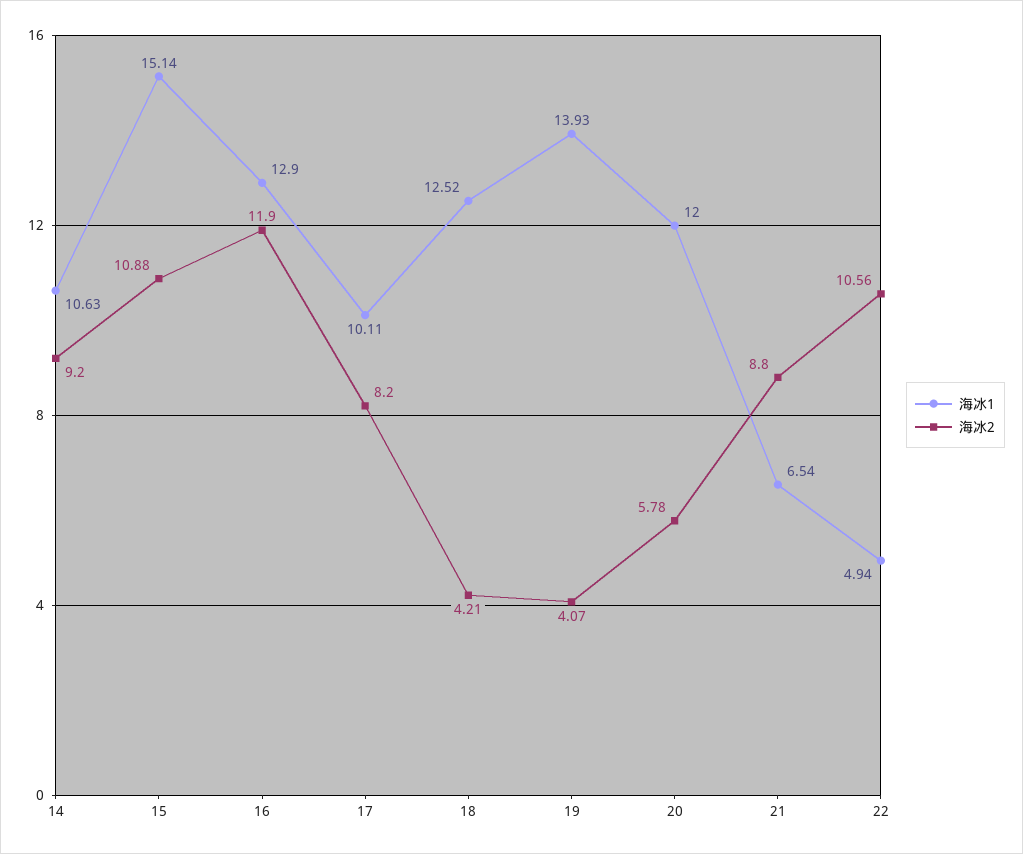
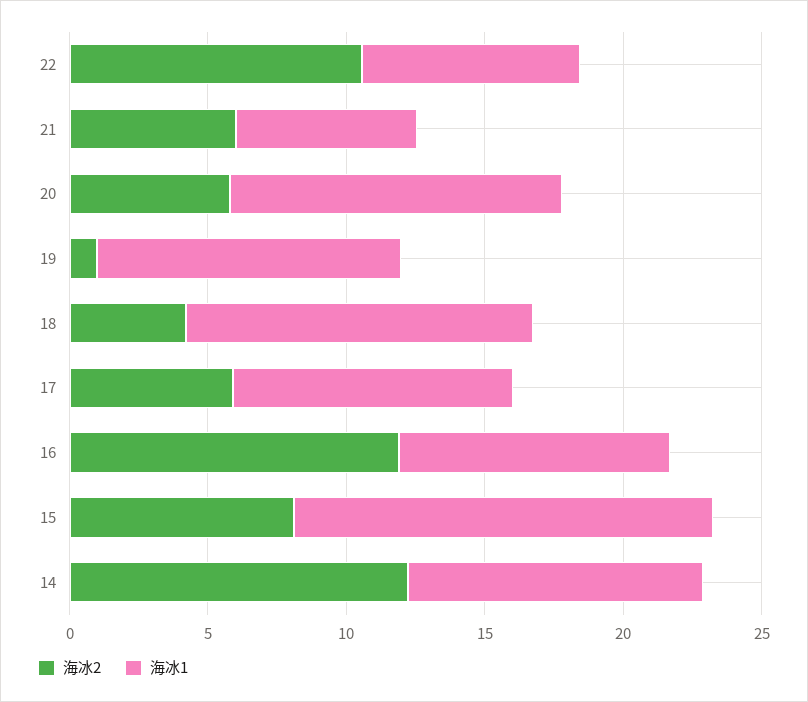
海冰2, 14: 9.2 -> 12
海冰2, 15: 10.88 -> 8
海冰1, 16: 12.9 -> 10
海冰2, 17: 8.2 -> 6
海冰1, 19: 13.93 -> 11
海冰2, 19: 4.07 -> 1
海冰2, 21: 8.8 -> 6
海冰1, 22: 4.94 -> 8

